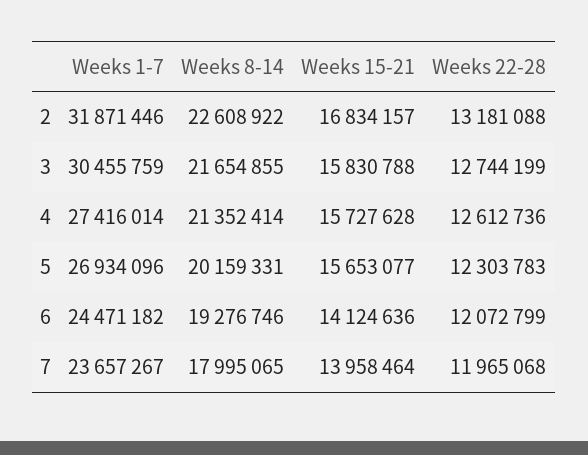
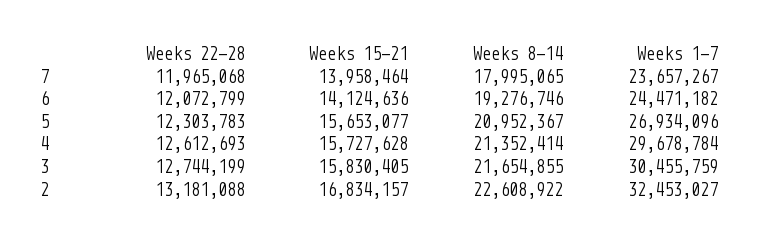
Weeks 1-7, 2: 31871446 -> 32453027
Weeks 15-21, 3: 15830788 -> 15830405
Weeks 1-7, 4: 27416014 -> 29678784
Weeks 22-28, 4: 12612736 -> 12612693
Weeks 8-14, 5: 20159331 -> 20952367

